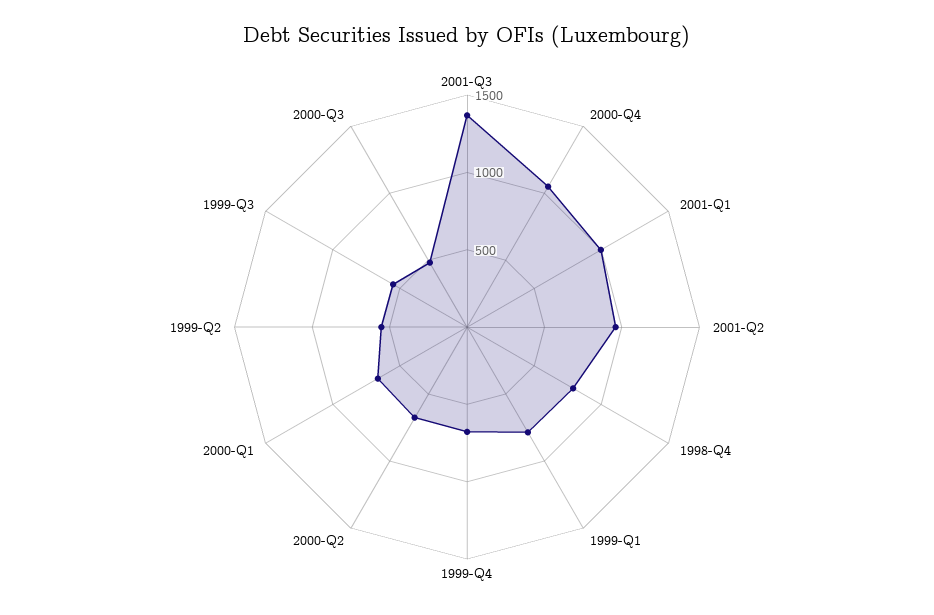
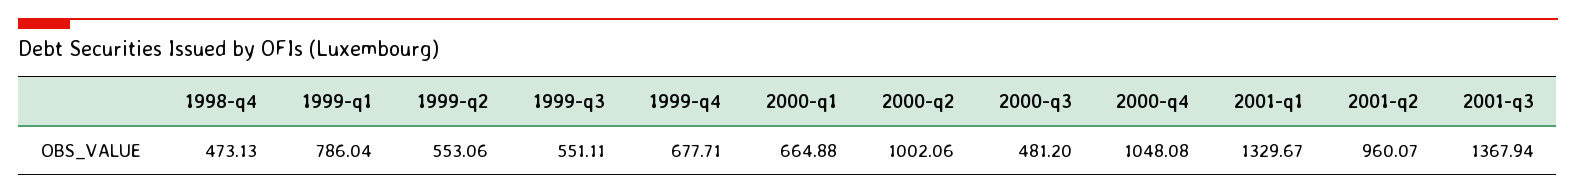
2001-Q1: 1000 -> 1329.67
1998-Q4: 800 -> 473.13
2000-Q2: 700 -> 1002.06

